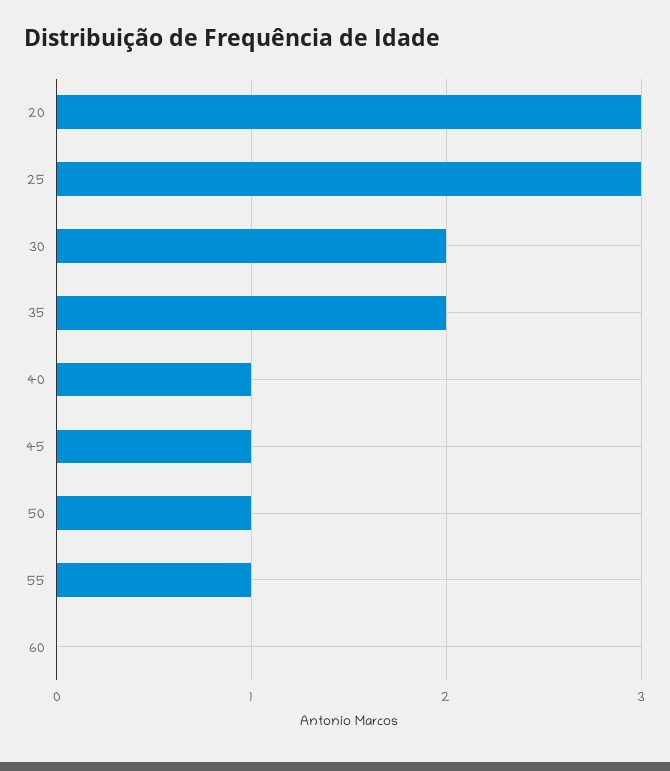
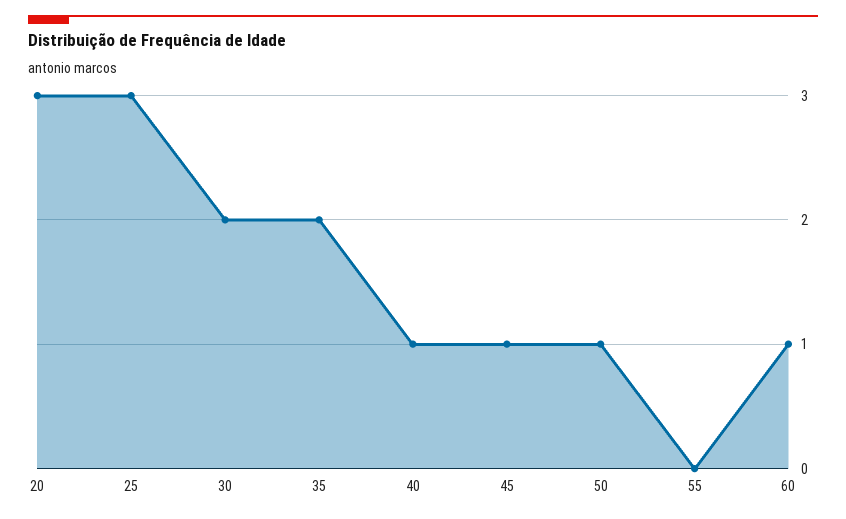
55: 1 -> 0
60: 0 -> 1

